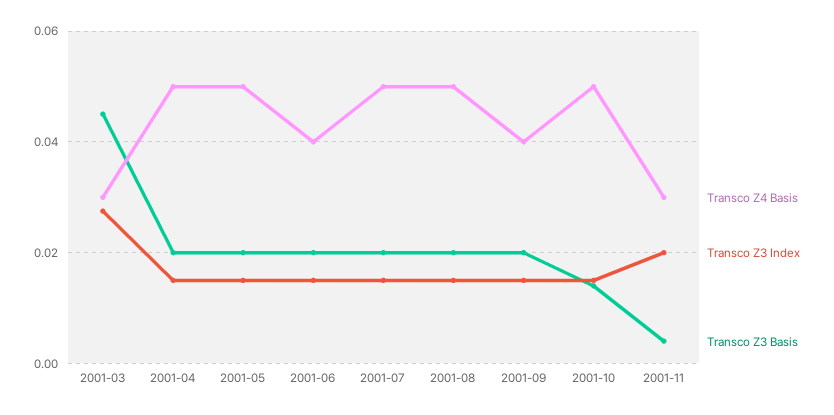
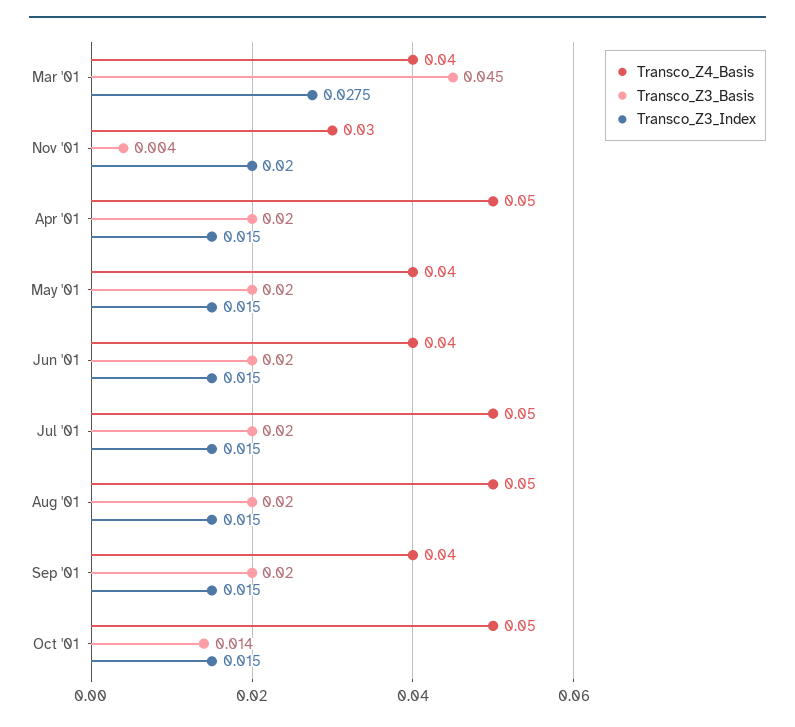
Transco Z4 Basis, 2001-03: 0.03 -> 0.04
Transco Z4 Basis, 2001-05: 0.05 -> 0.04

